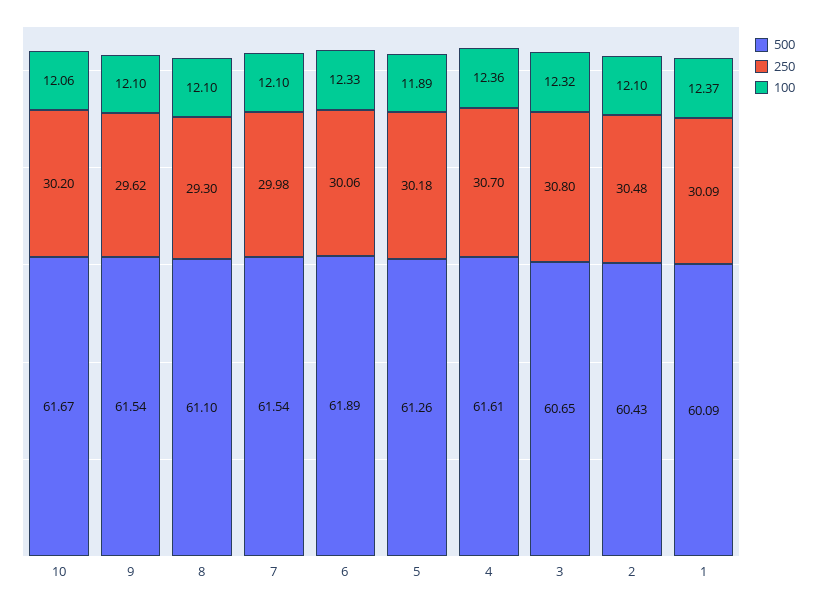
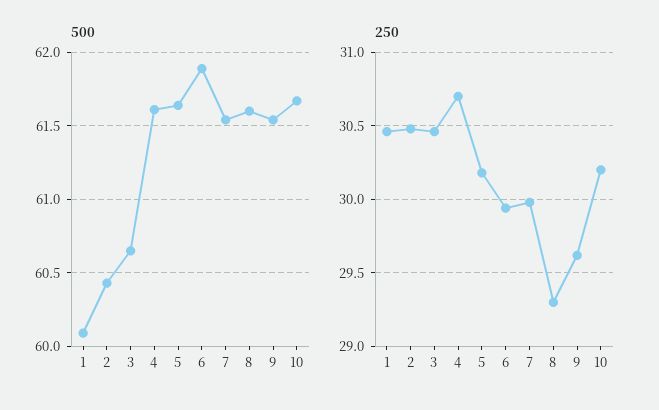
100, 10: 12.06 -> none
100, 9: 12.1 -> none
500, 8: 61.1 -> 61.6
100, 8: 12.1 -> none
100, 7: 12.1 -> none
250, 6: 30.06 -> 29.95
100, 6: 12.33 -> none
500, 5: 61.26 -> 61.65
100, 5: 11.89 -> none
100, 4: 12.36 -> none
250, 3: 30.8 -> 30.45
100, 3: 12.32 -> none
100, 2: 12.1 -> none
250, 1: 30.09 -> 30.45
100, 1: 12.37 -> none

